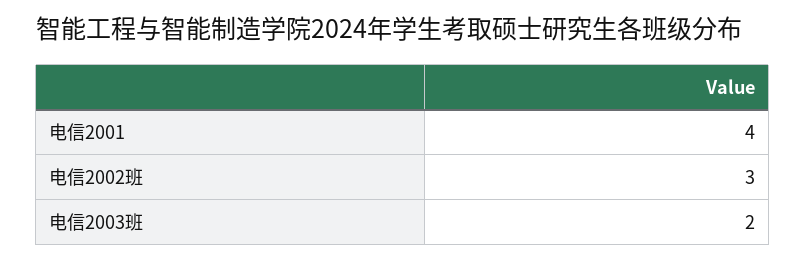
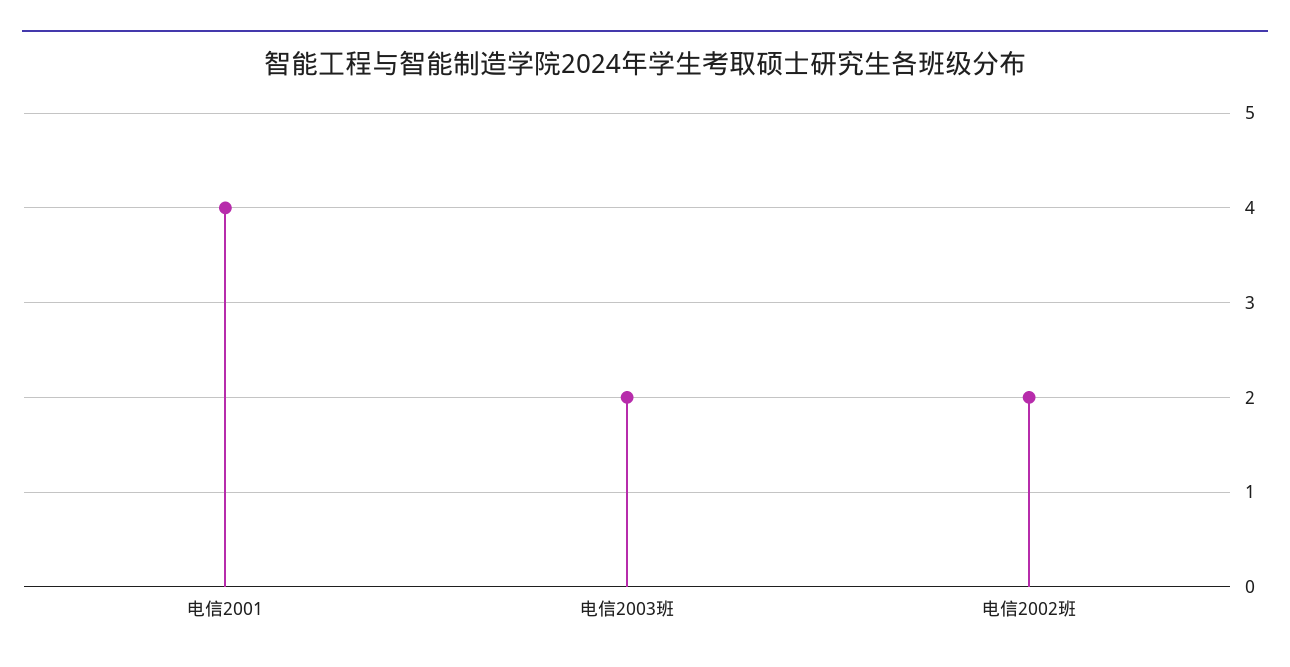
电信2002班: 3 -> 2

